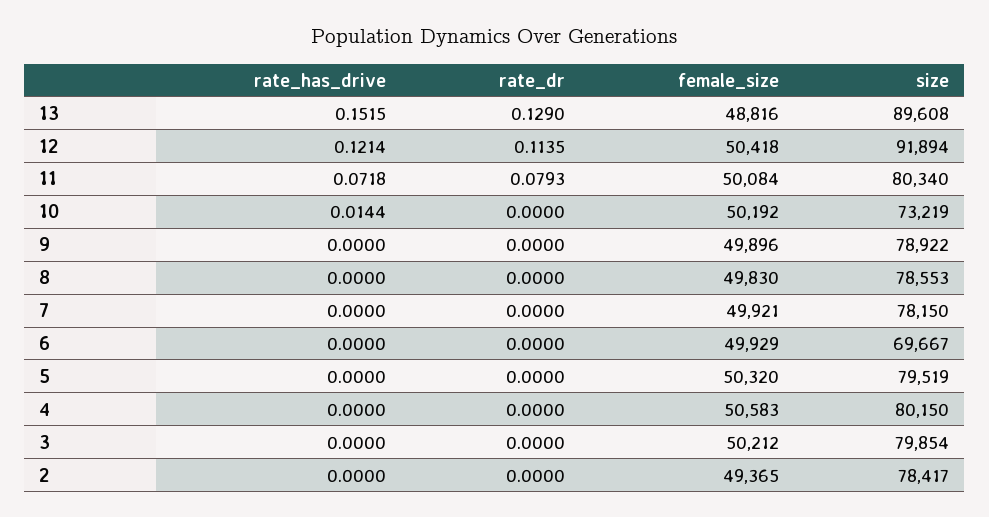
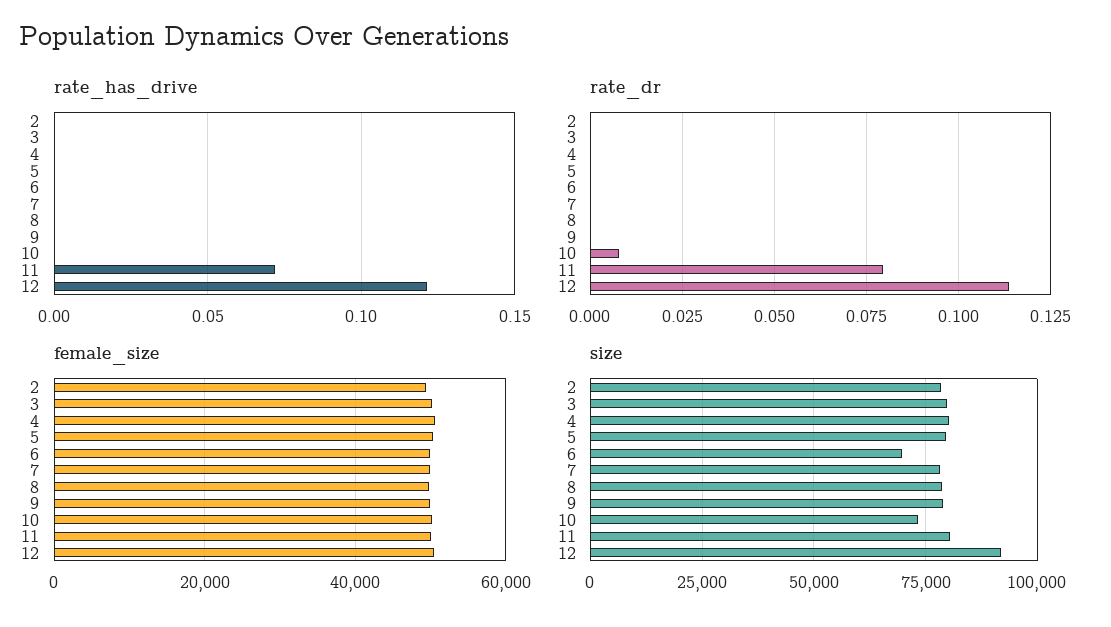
rate_has_drive, 13: 0.1515 -> none
rate_dr, 13: 0.129 -> none
female_size, 13: 48816 -> none
size, 13: 89608 -> none
rate_has_drive, 10: 0.0144 -> 0
rate_dr, 10: 0 -> 0.0075

